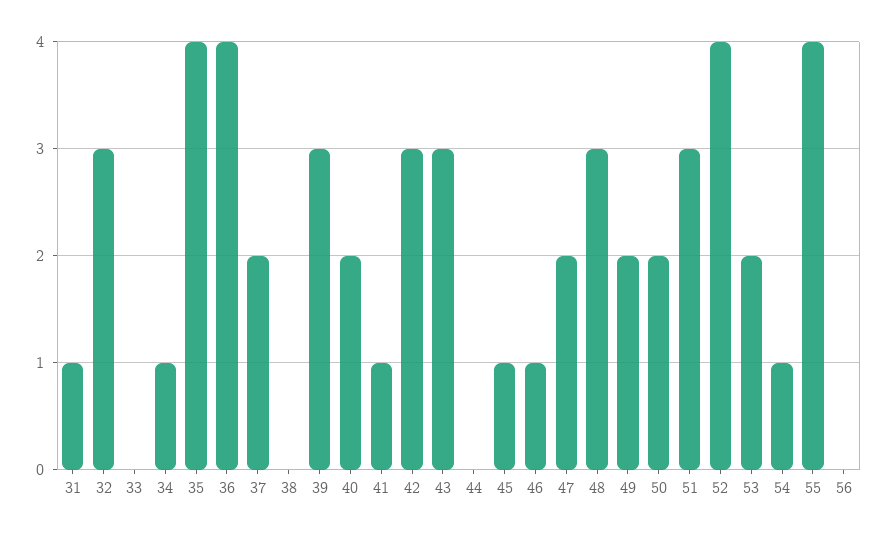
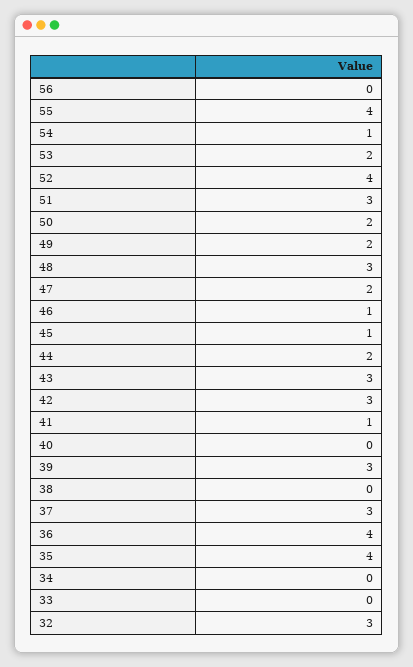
31: 1 -> none
34: 1 -> 0
37: 2 -> 3
40: 2 -> 0
44: 0 -> 2

